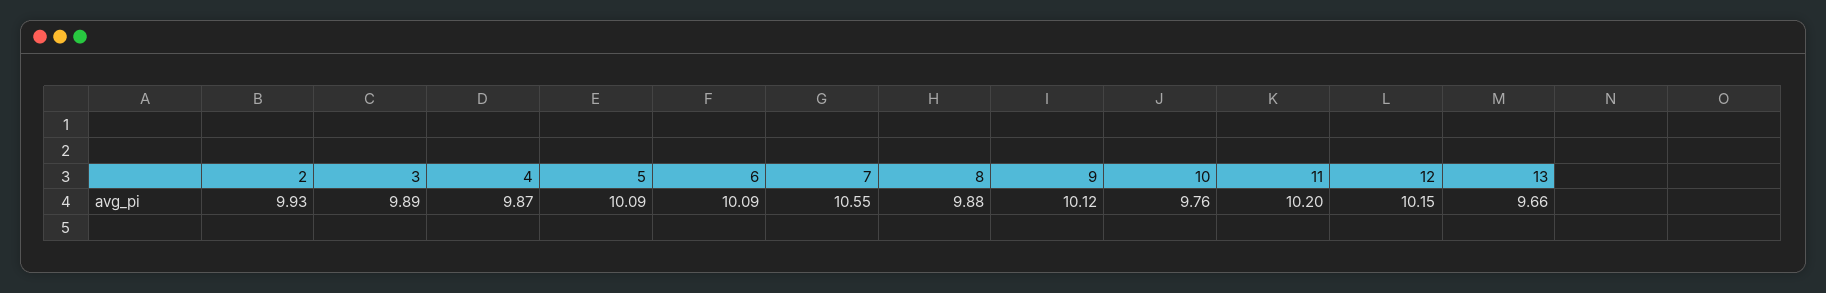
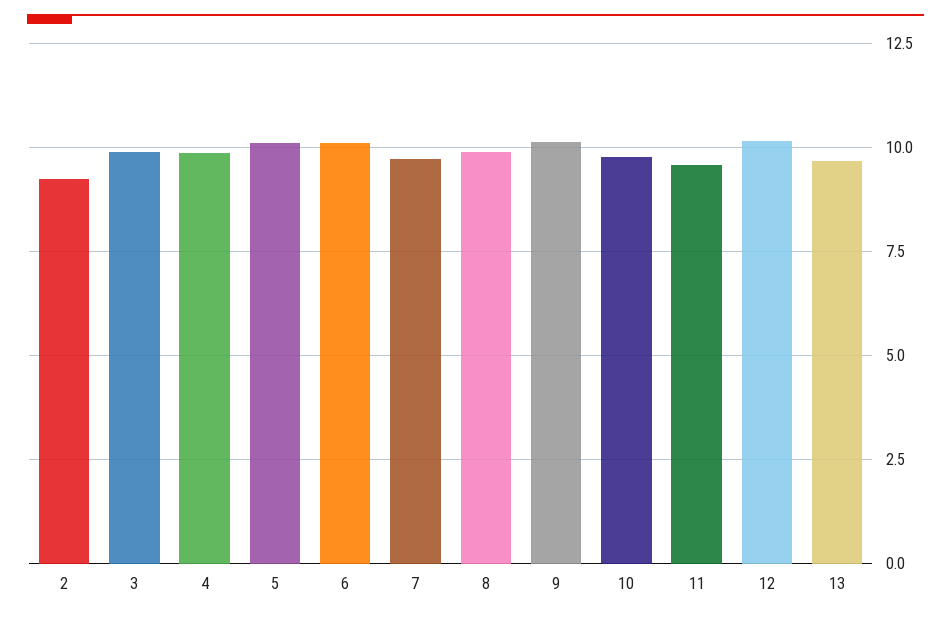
2: 9.93 -> 9.25
7: 10.55 -> 9.75
11: 10.2 -> 9.5

